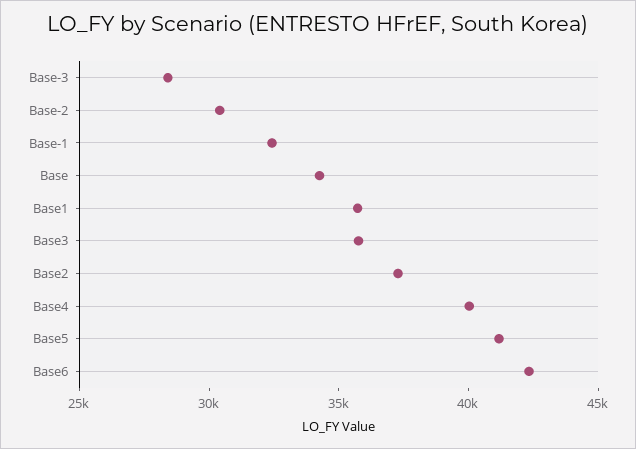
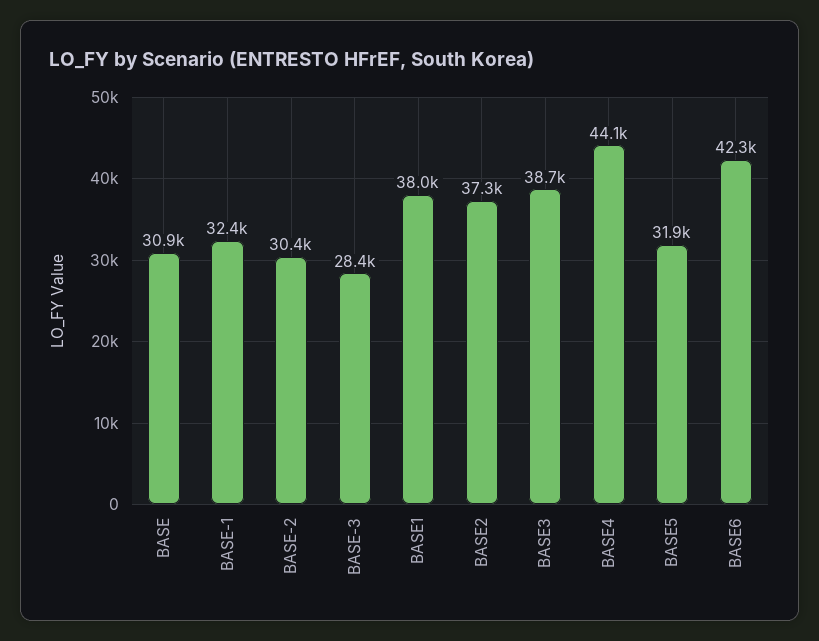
Base: 34000 -> 30900
Base1: 36000 -> 38000
Base3: 36000 -> 38700
Base4: 40000 -> 44100
Base5: 41000 -> 31900

